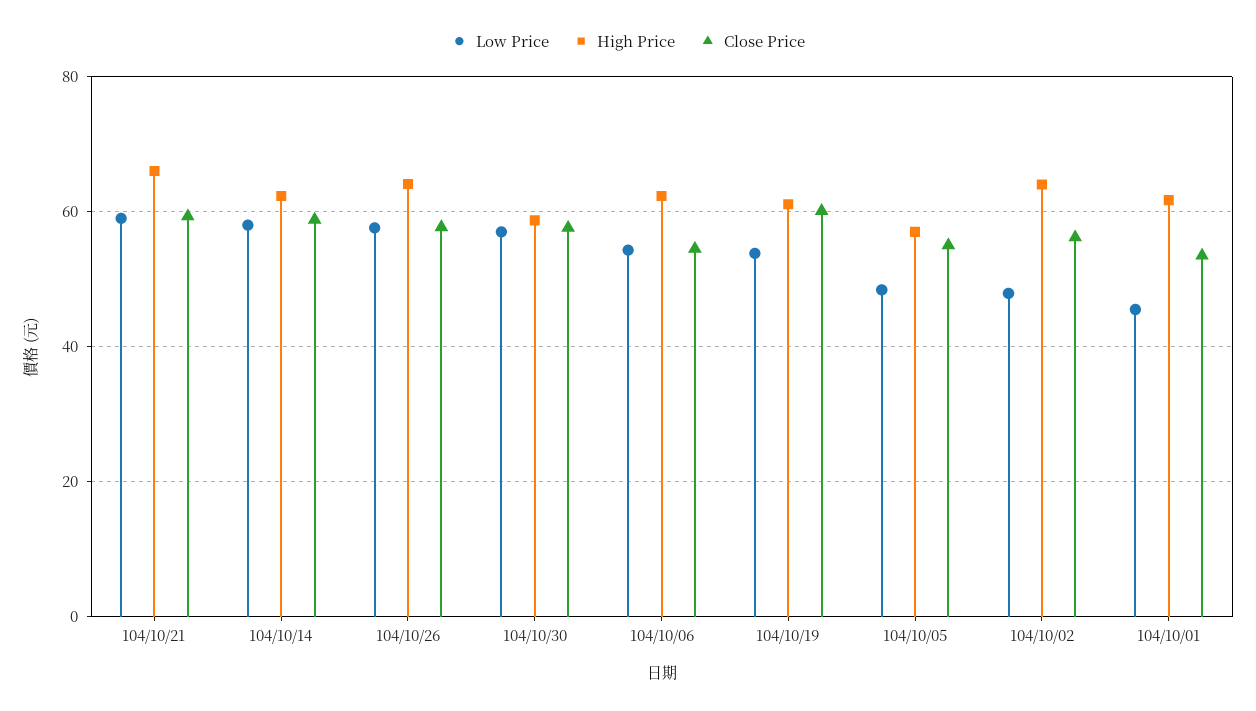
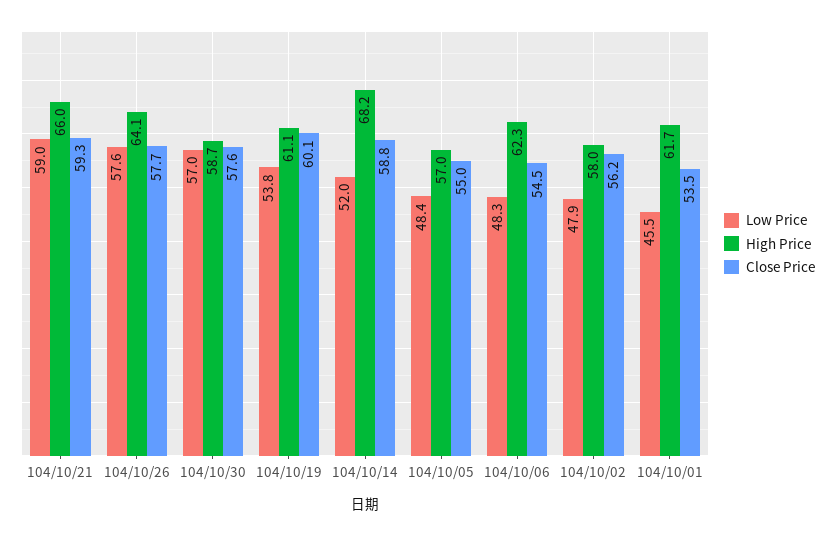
Low Price, 104/10/14: 58 -> 52
High Price, 104/10/14: 62 -> 68.2
Low Price, 104/10/06: 54 -> 48.3
High Price, 104/10/02: 64 -> 58

